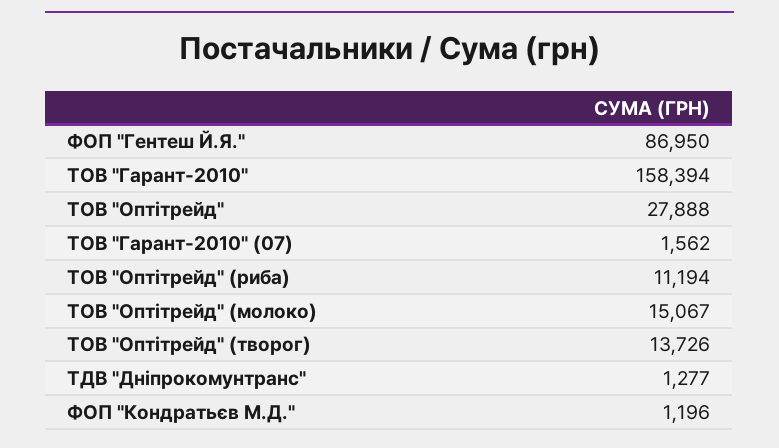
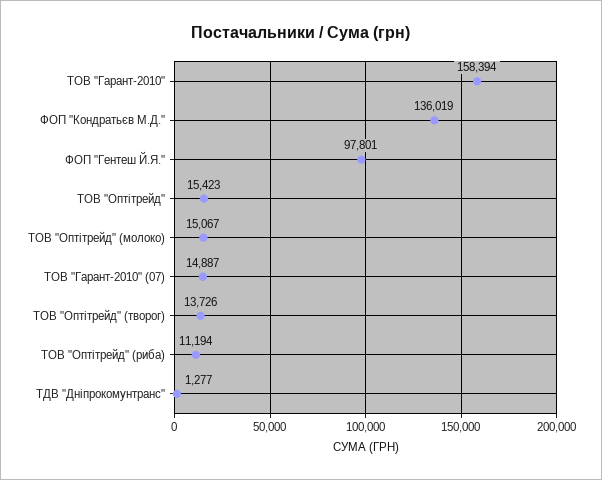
ФОП "Гентеш Й.Я.": 86950 -> 97801
ТОВ "Оптітрейд": 27888 -> 15423
ТОВ "Гарант-2010" (07): 1562 -> 14887
ФОП "Кондратьєв М.Д.": 1196 -> 136019

